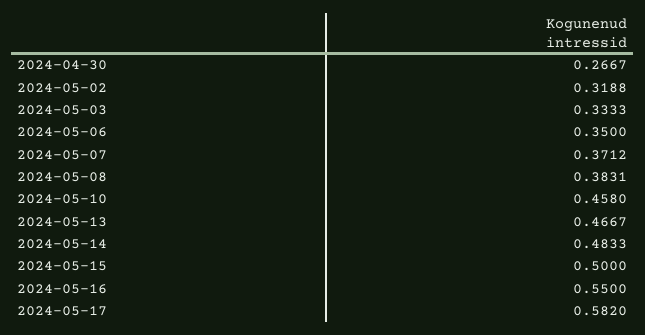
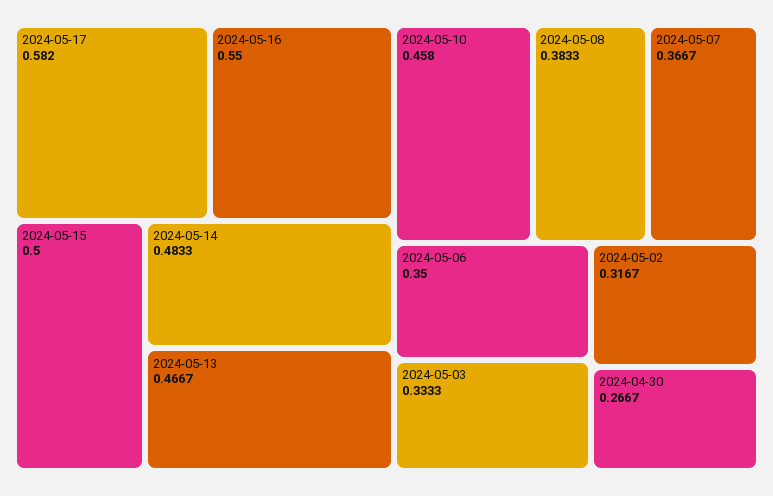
2024-05-02: 0.3188 -> 0.3167
2024-05-07: 0.3712 -> 0.3667
2024-05-08: 0.3831 -> 0.3833

